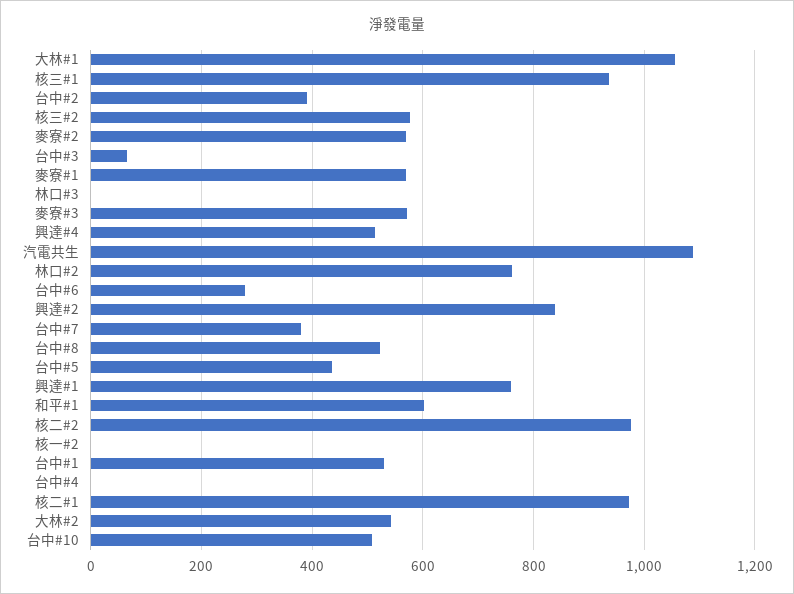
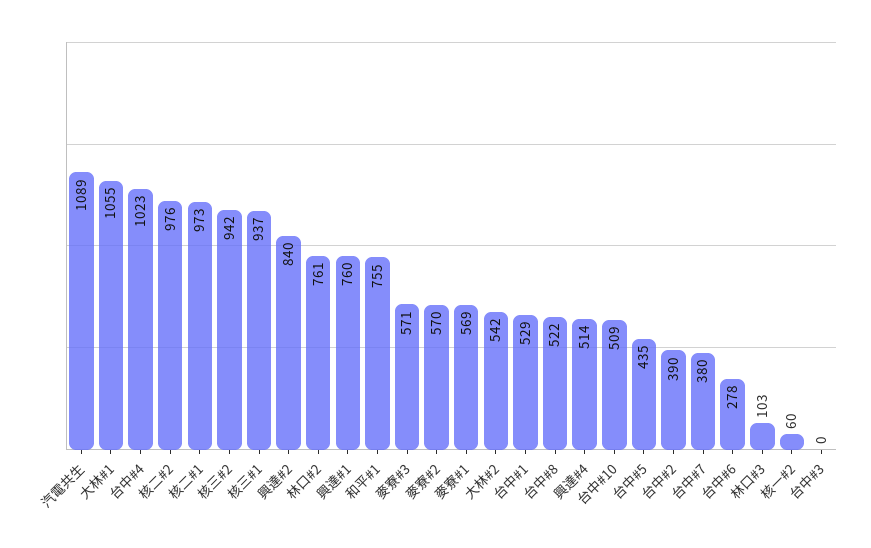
核三#2: 580 -> 942
台中#3: 60 -> 0
林口#3: 0 -> 103
和平#1: 600 -> 755
核一#2: 0 -> 60
台中#4: 0 -> 1023

